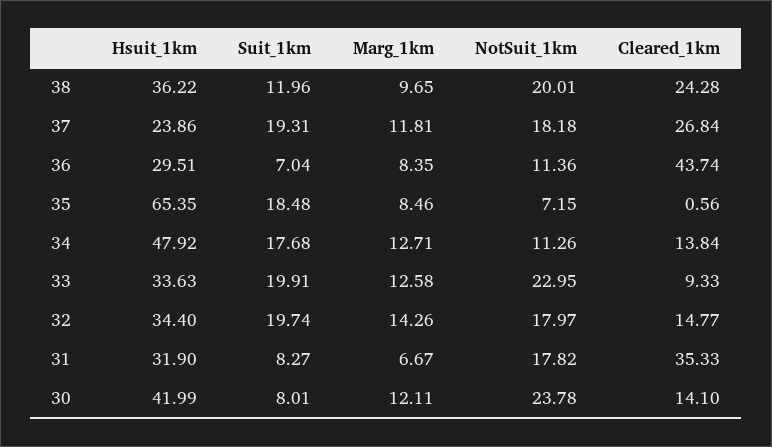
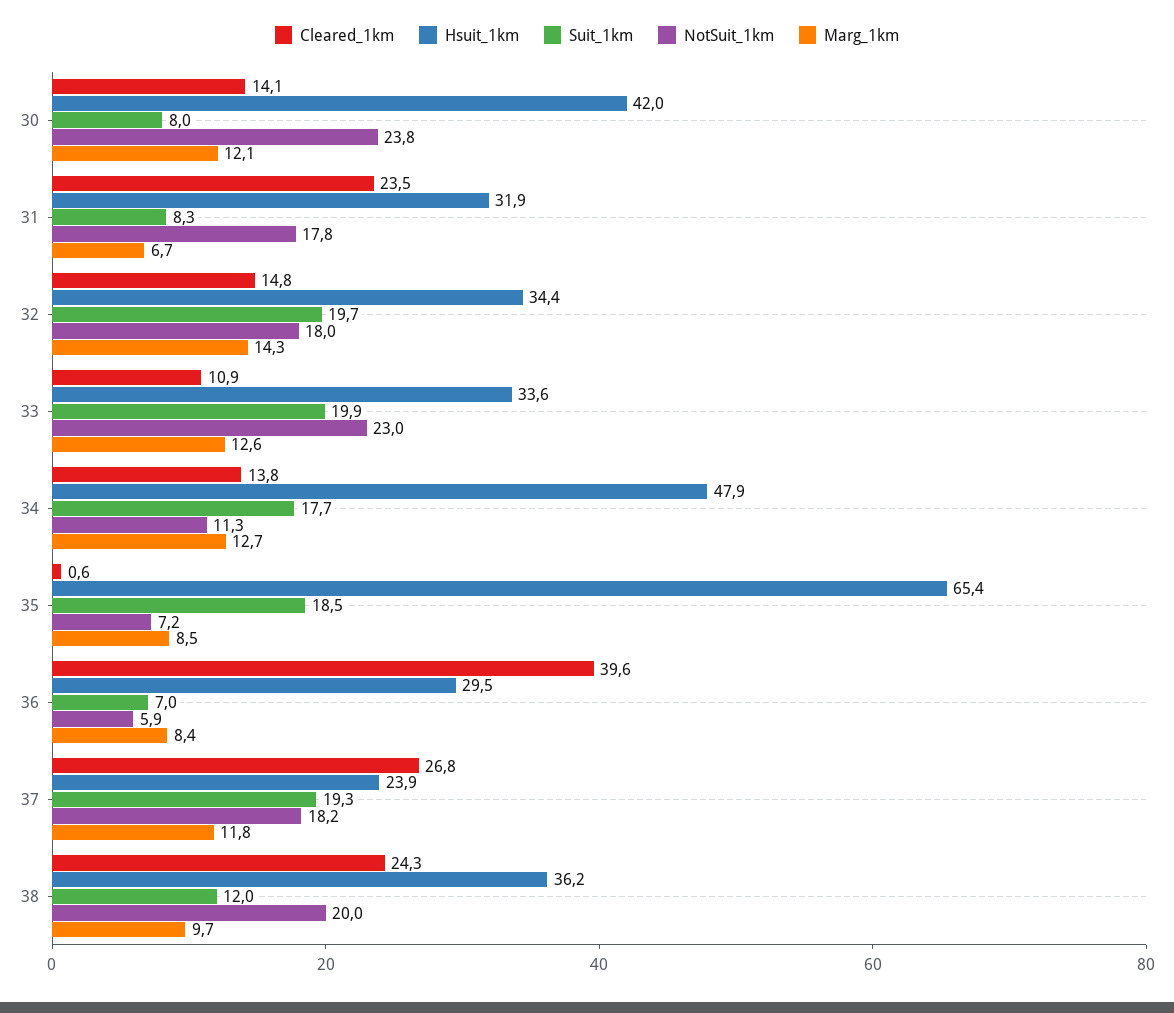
NotSuit_1km, 36: 11.36 -> 5.9
Cleared_1km, 36: 43.74 -> 39.6
Cleared_1km, 33: 9.33 -> 10.9
Cleared_1km, 31: 35.33 -> 23.5

